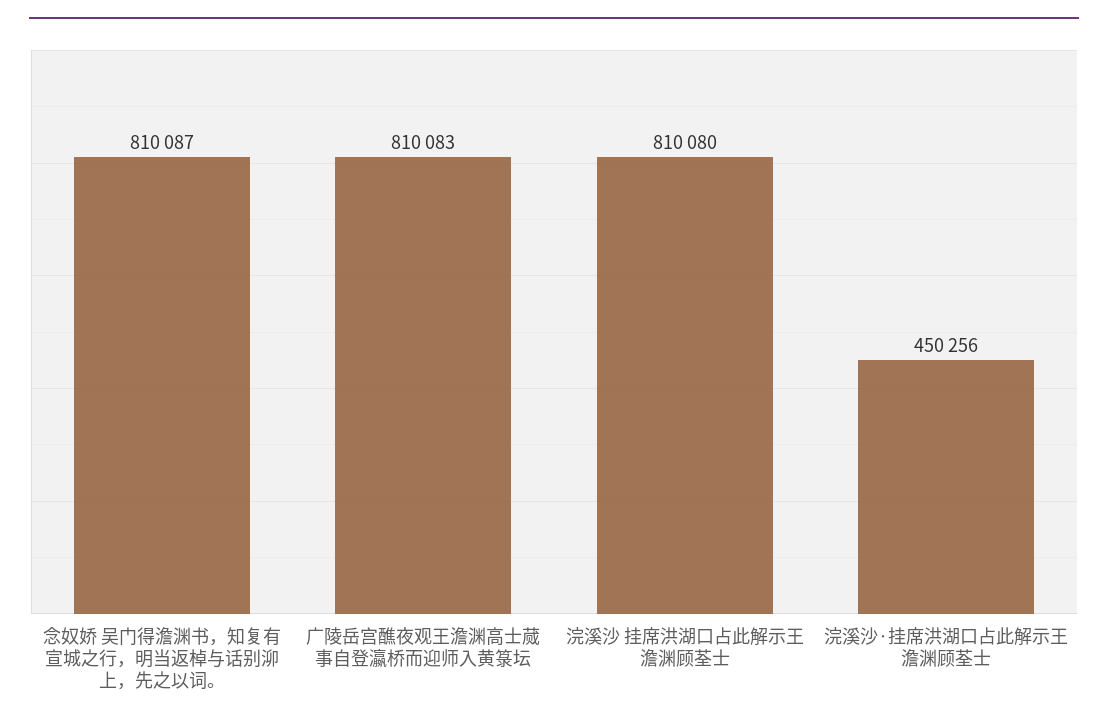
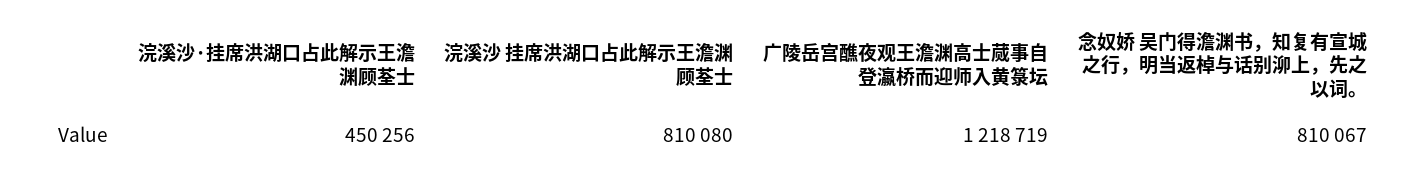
念奴娇 吴门得澹渊书，知复有宣城之行，明当返棹与话别泖上，先之以词。: 810087 -> 810067
广陵岳宫醮夜观王澹渊高士蒇事自登瀛桥而迎师入黄箓坛: 810083 -> 1218719

